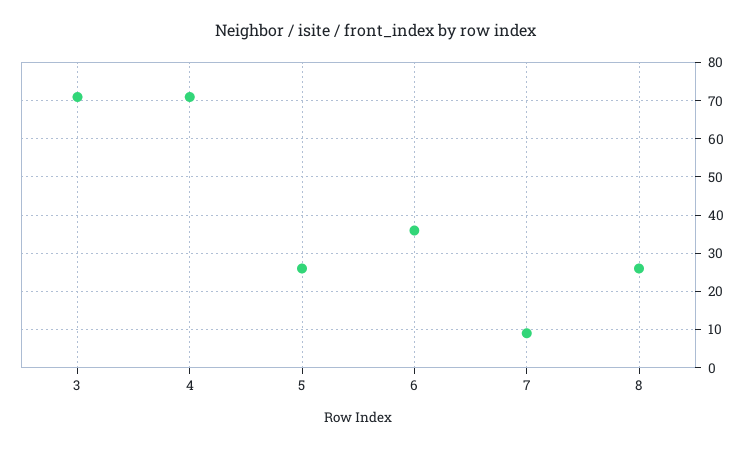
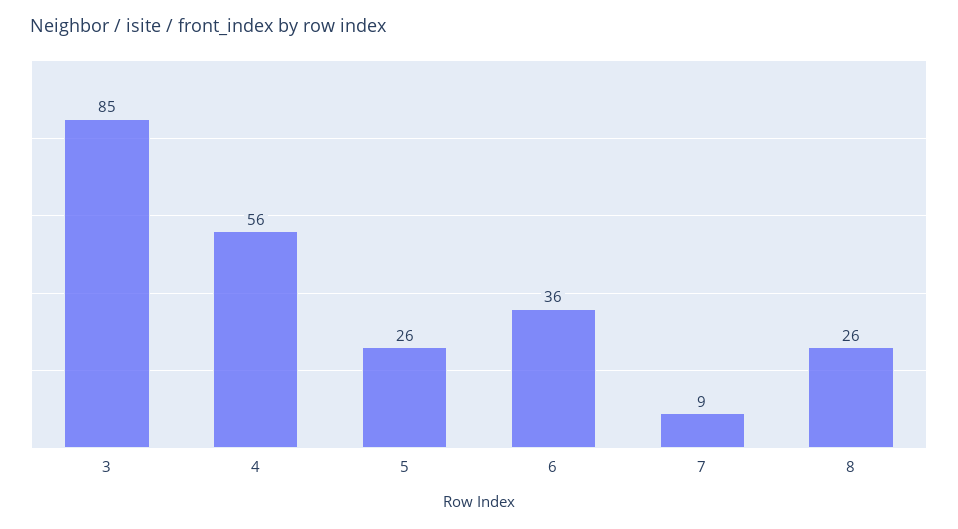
3: 70 -> 85
4: 70 -> 56

